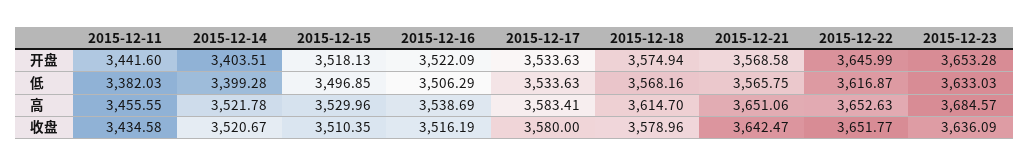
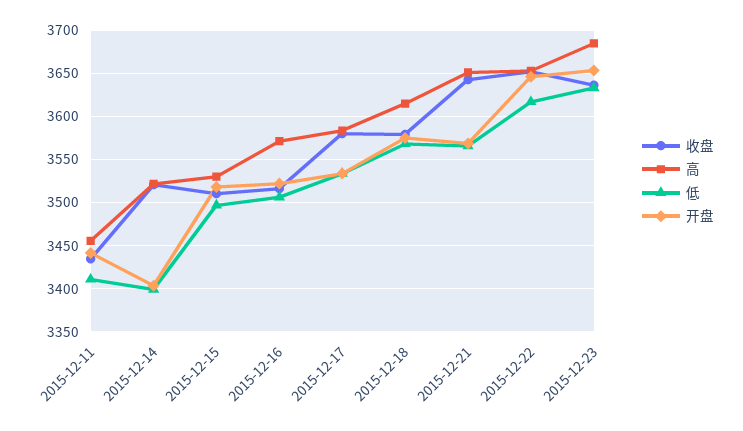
低, 2015-12-11: 3382.03 -> 3410
高, 2015-12-16: 3538.69 -> 3570

